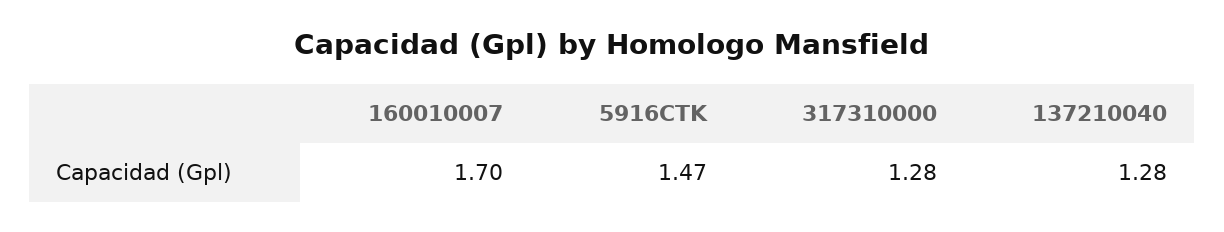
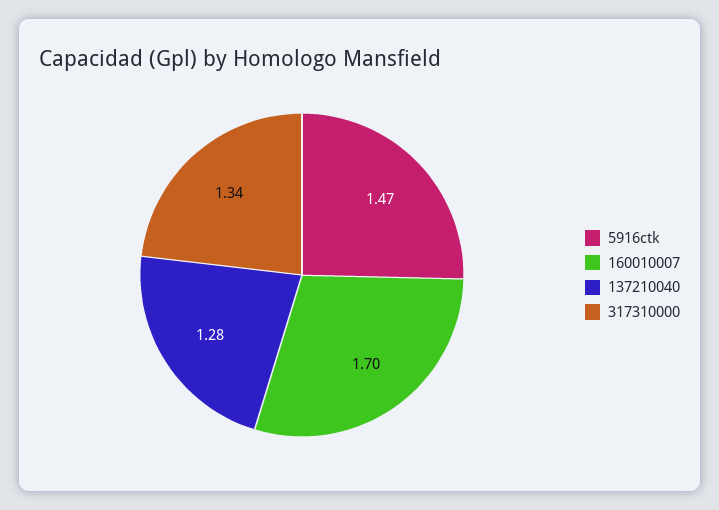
317310000: 1.28 -> 1.34

